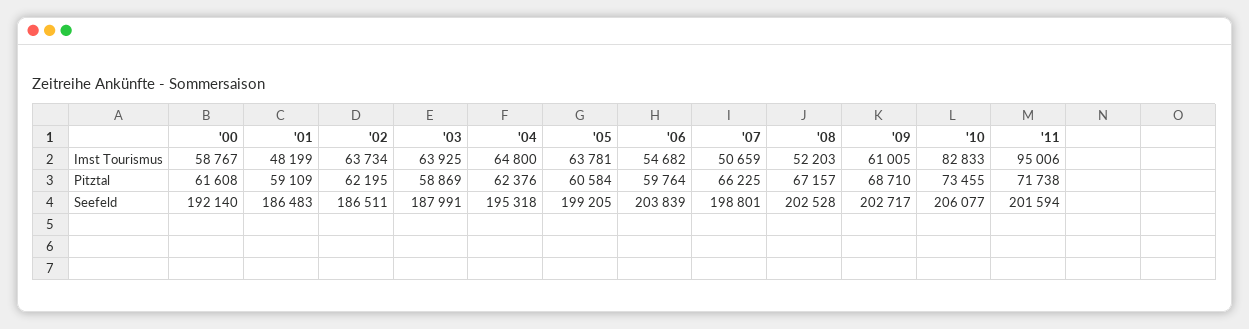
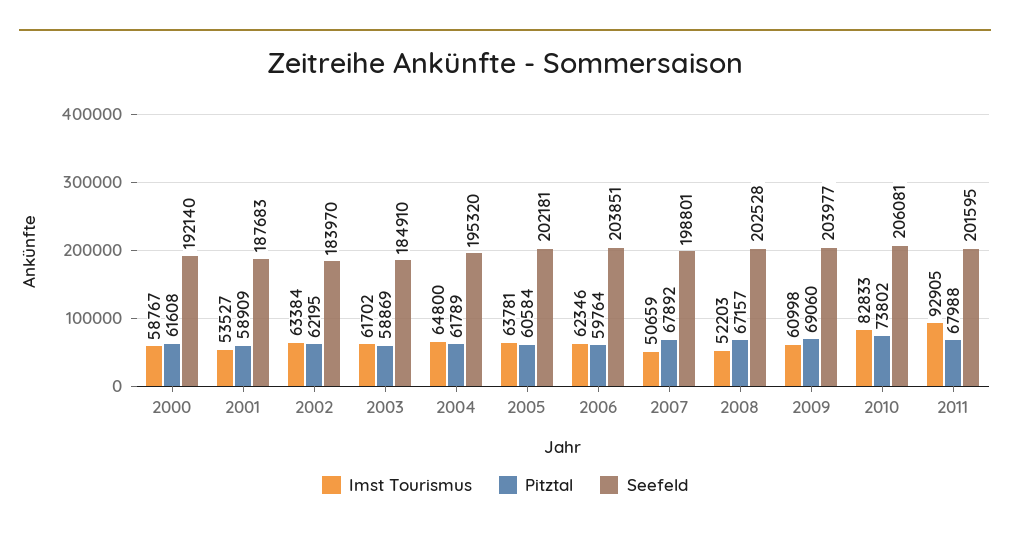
Imst Tourismus, '01: 48199 -> 53527
Imst Tourismus, '02: 63734 -> 63384
Imst Tourismus, '03: 63925 -> 61702
Imst Tourismus, '06: 54682 -> 62346
Imst Tourismus, '09: 61005 -> 60998
Imst Tourismus, '11: 95006 -> 92905
Pitztal, '01: 59109 -> 58909
Pitztal, '04: 62376 -> 61789
Pitztal, '07: 66225 -> 67892
Pitztal, '09: 68710 -> 69060
Pitztal, '10: 73455 -> 73802
Pitztal, '11: 71738 -> 67988
Seefeld, '01: 186483 -> 187683
Seefeld, '02: 186511 -> 183970
Seefeld, '03: 187991 -> 184910
Seefeld, '04: 195318 -> 195320
Seefeld, '05: 199205 -> 202181
Seefeld, '06: 203839 -> 203851
Seefeld, '09: 202717 -> 203977
Seefeld, '10: 206077 -> 206081
Seefeld, '11: 201594 -> 201595

